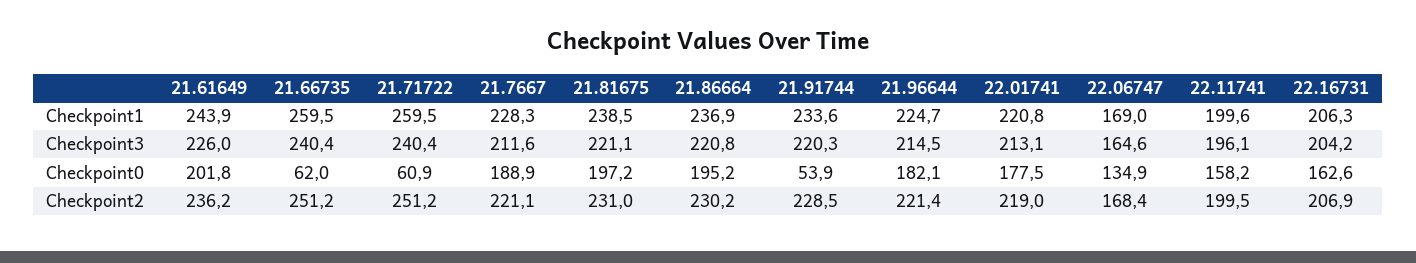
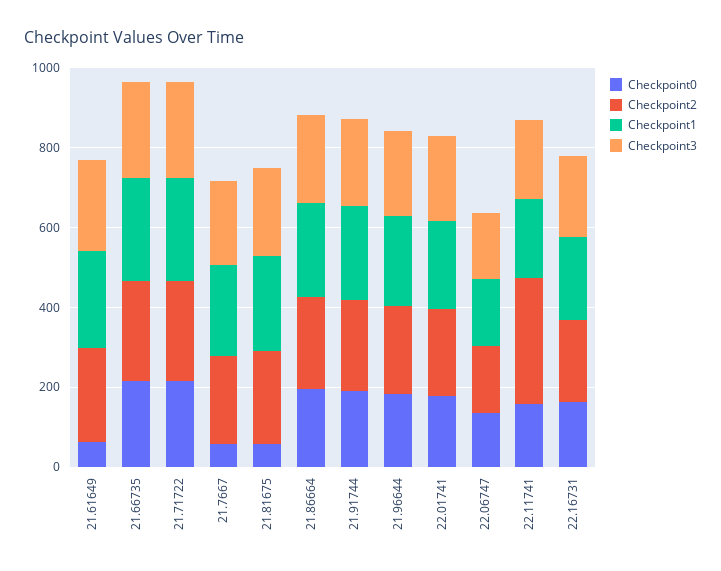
Checkpoint0, 21.61649: 201.8 -> 50
Checkpoint0, 21.66735: 62 -> 200
Checkpoint0, 21.71722: 60.9 -> 200
Checkpoint0, 21.7667: 188.9 -> 50
Checkpoint0, 21.81675: 197.2 -> 50
Checkpoint0, 21.91744: 53.9 -> 200
Checkpoint2, 22.11741: 199.5 -> 300

